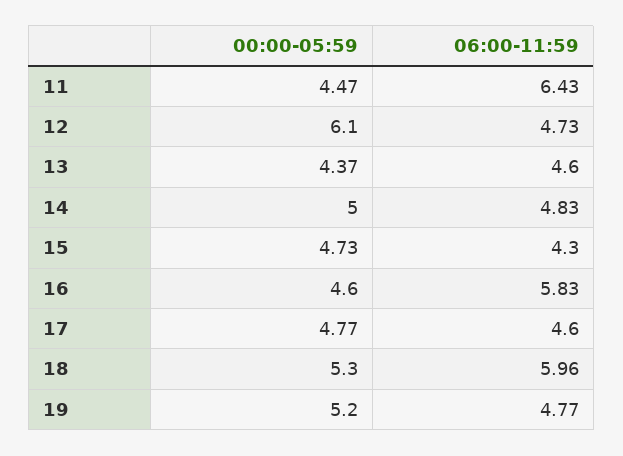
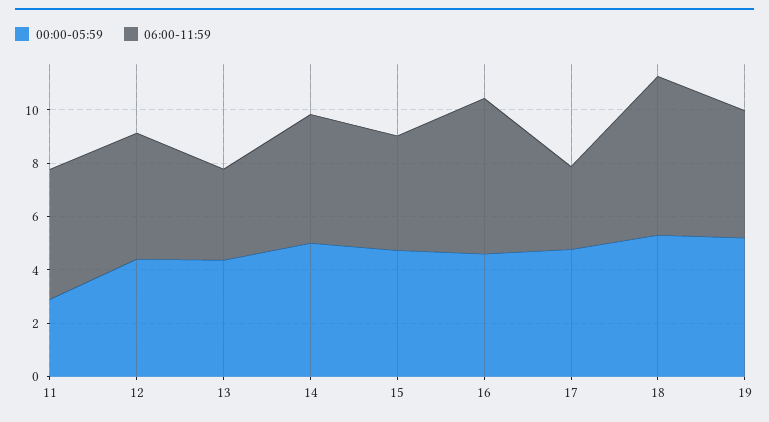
00:00-05:59, 11: 4.47 -> 3
06:00-11:59, 11: 6.43 -> 5
00:00-05:59, 12: 6.1 -> 4.5
06:00-11:59, 13: 4.6 -> 3.5
06:00-11:59, 17: 4.6 -> 3

